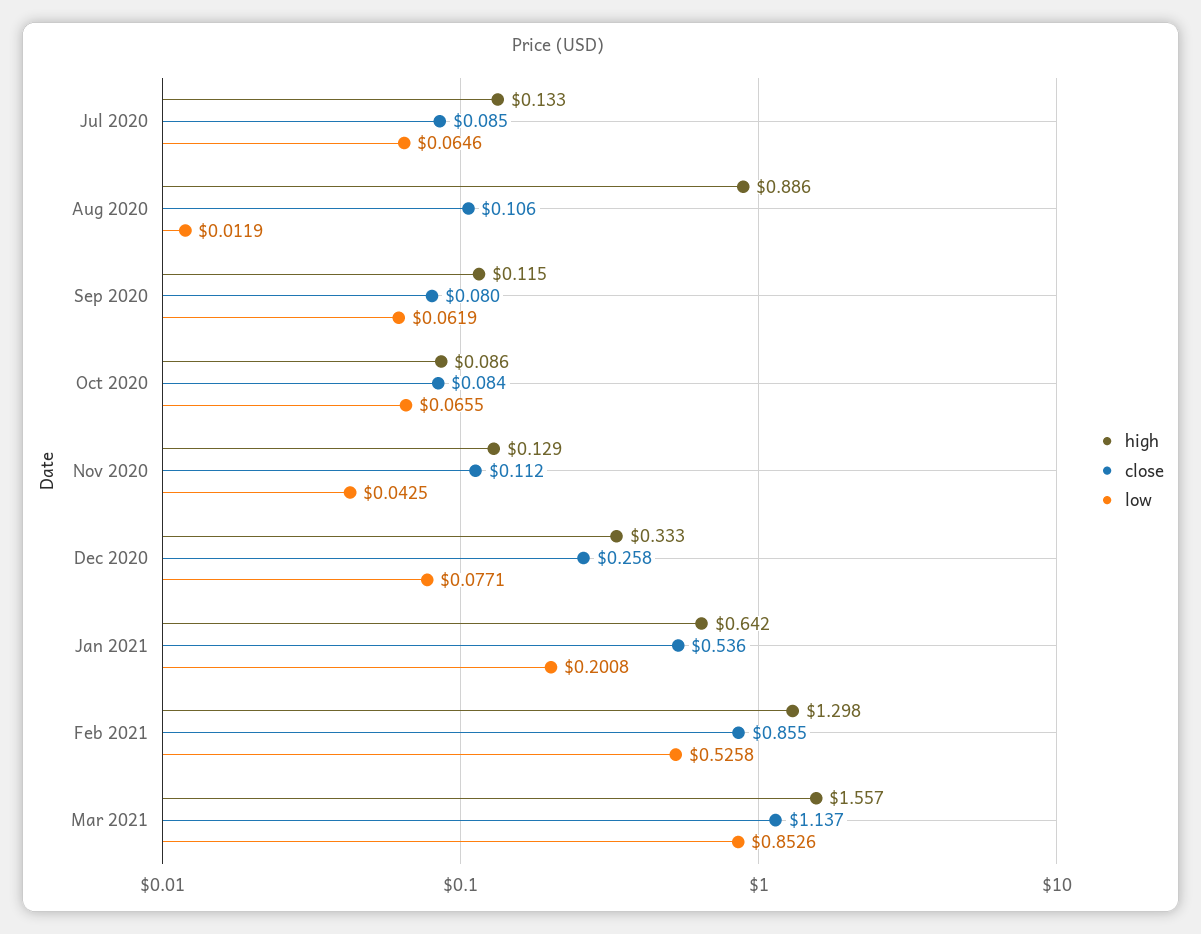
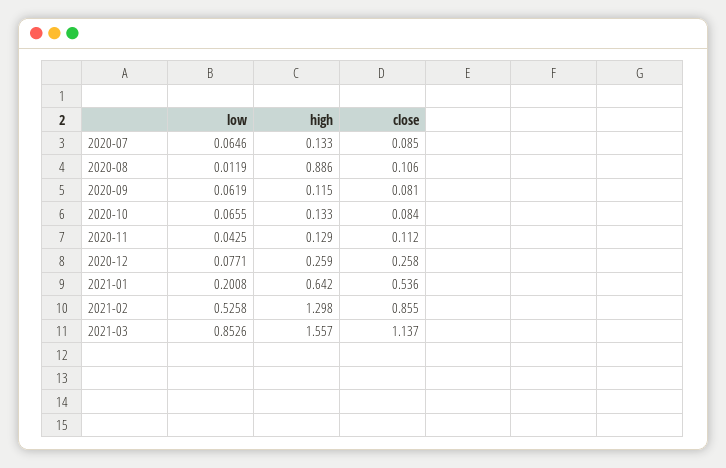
close, Sep 2020: 0.08 -> 0.081
high, Oct 2020: 0.086 -> 0.133
high, Dec 2020: 0.333 -> 0.259

